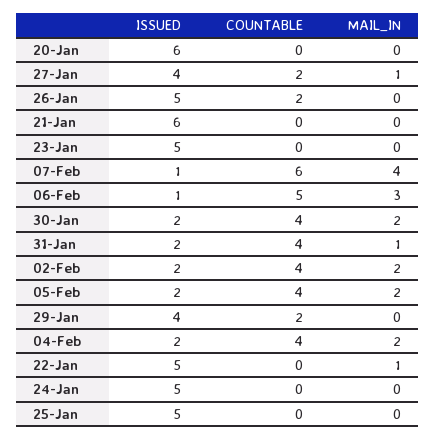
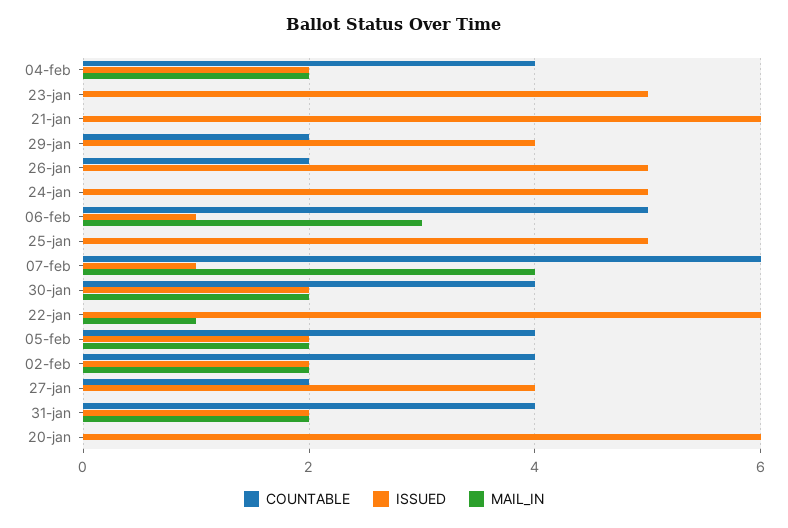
MAIL_IN, 27-Jan: 1 -> 0
MAIL_IN, 31-Jan: 1 -> 2
ISSUED, 22-Jan: 5 -> 6

